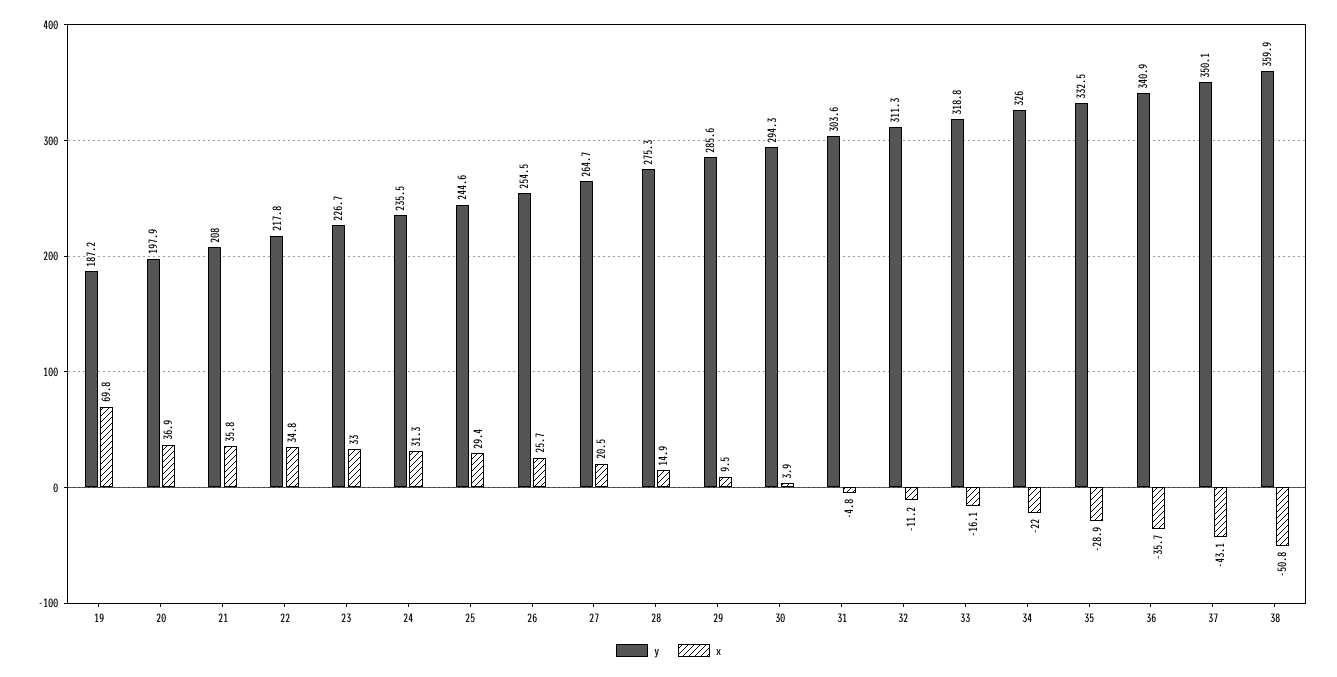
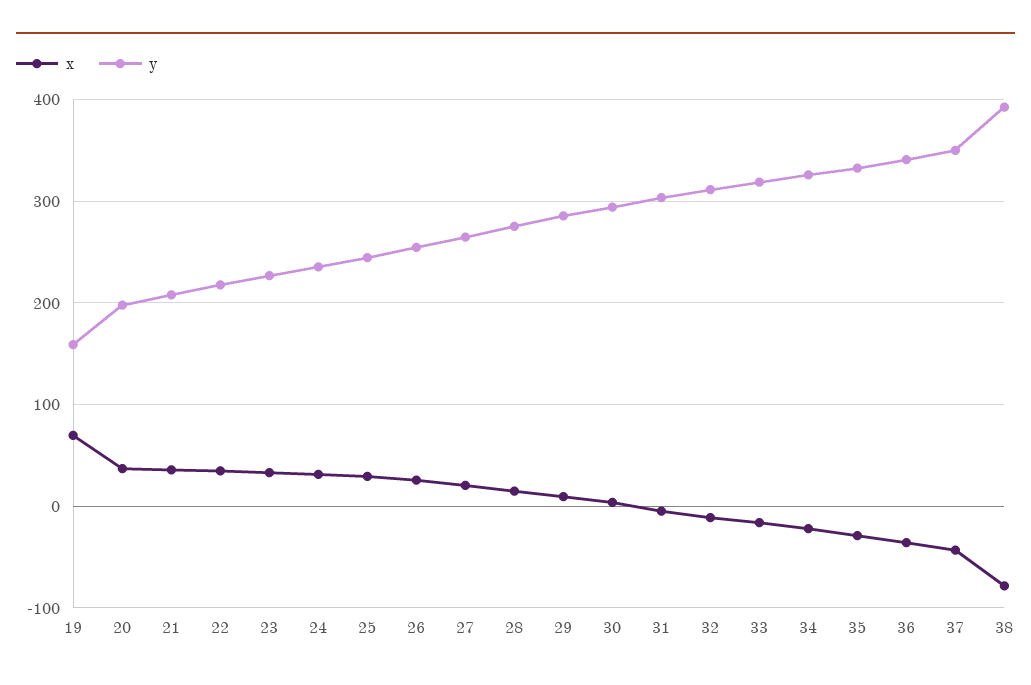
y, 19: 187.2 -> 160
y, 38: 359.9 -> 390
x, 38: -50.8 -> -80

